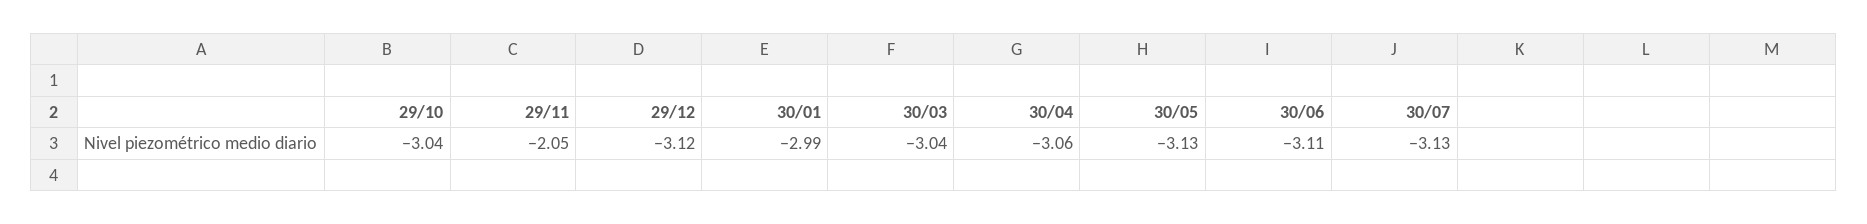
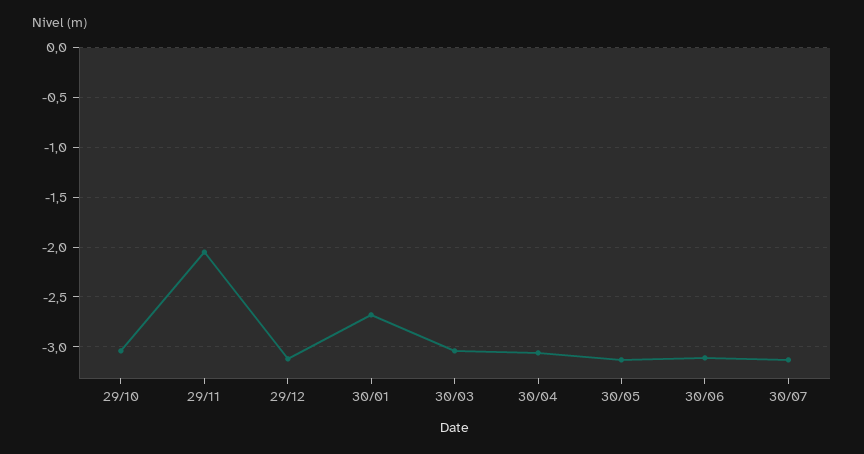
30/01: -2.99 -> -2.7

